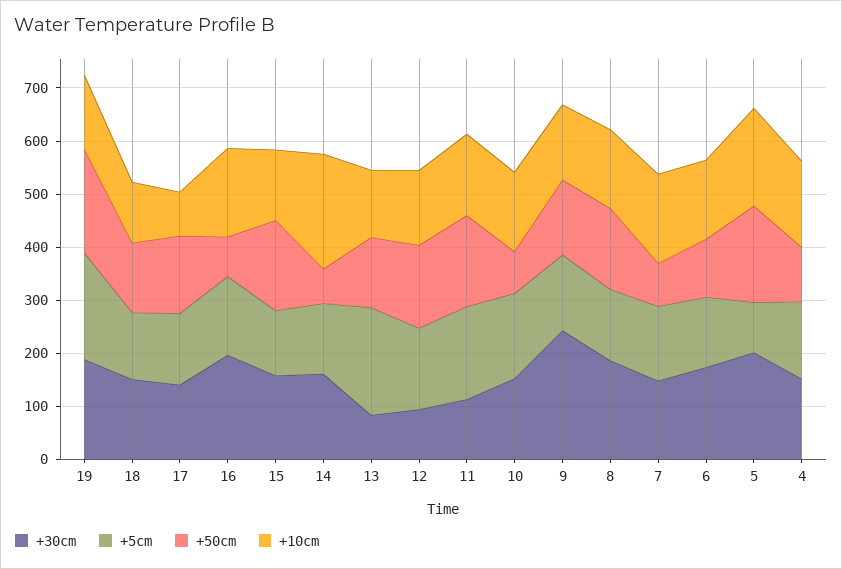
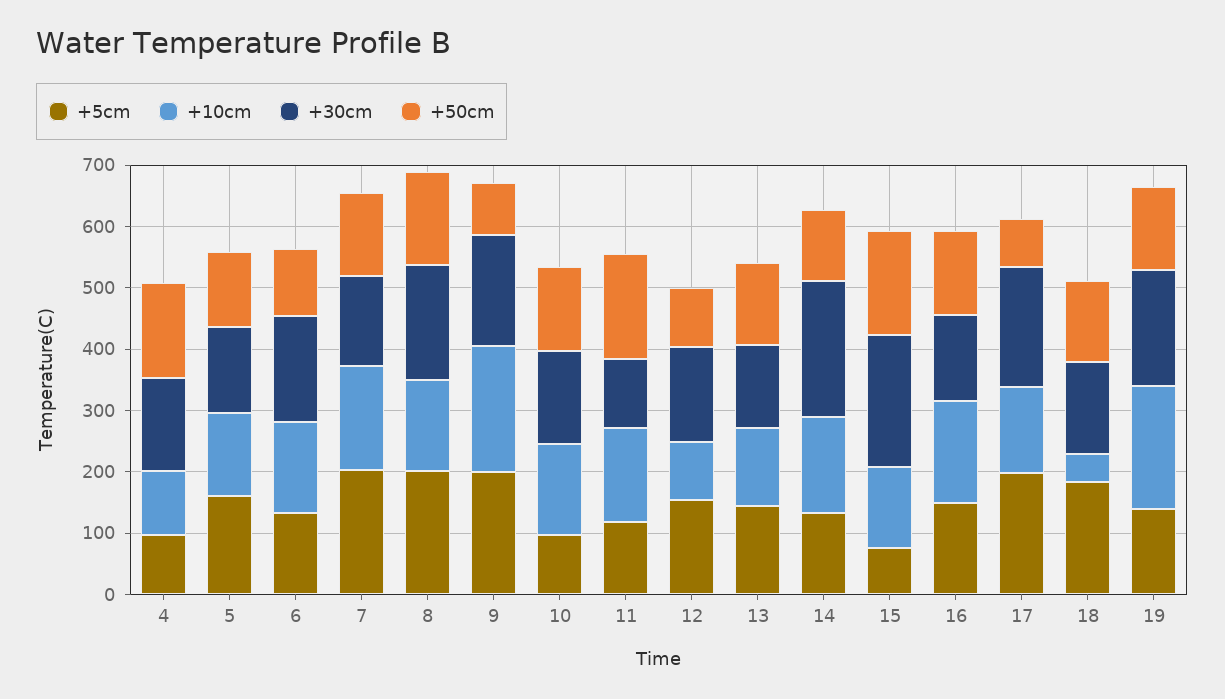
+5cm, 19: 200 -> 140
+50cm, 19: 200 -> 140
+10cm, 19: 140 -> 200
+5cm, 18: 120 -> 180
+10cm, 18: 120 -> 40
+30cm, 17: 140 -> 200
+5cm, 17: 140 -> 200
+50cm, 17: 140 -> 80
+10cm, 17: 80 -> 140
+30cm, 16: 200 -> 140
+50cm, 16: 80 -> 140
+30cm, 15: 160 -> 220
+5cm, 15: 120 -> 80
+30cm, 14: 160 -> 220
+50cm, 14: 60 -> 120
+10cm, 14: 220 -> 160
+30cm, 13: 80 -> 140
+5cm, 13: 200 -> 140
+30cm, 12: 100 -> 160
+50cm, 12: 160 -> 100
+10cm, 12: 140 -> 100
+5cm, 11: 180 -> 120
+5cm, 10: 160 -> 100
+50cm, 10: 80 -> 140
+30cm, 9: 240 -> 180
+5cm, 9: 140 -> 200
+50cm, 9: 140 -> 80
+10cm, 9: 140 -> 200
+5cm, 8: 140 -> 200
+5cm, 7: 140 -> 200
+50cm, 7: 80 -> 140
+30cm, 5: 200 -> 140
+5cm, 5: 100 -> 160
+50cm, 5: 180 -> 120
+10cm, 5: 180 -> 140
+5cm, 4: 140 -> 100
+50cm, 4: 100 -> 160
+10cm, 4: 160 -> 100

